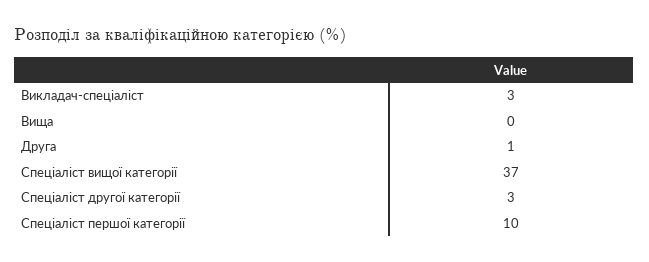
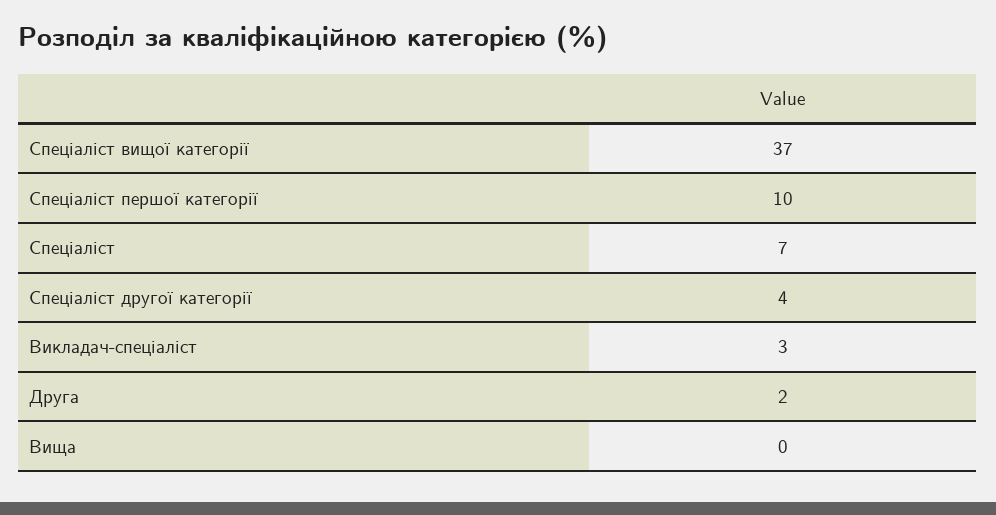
Друга: 1 -> 2
Спеціаліст другої категорії: 3 -> 4
Спеціаліст: none -> 7

